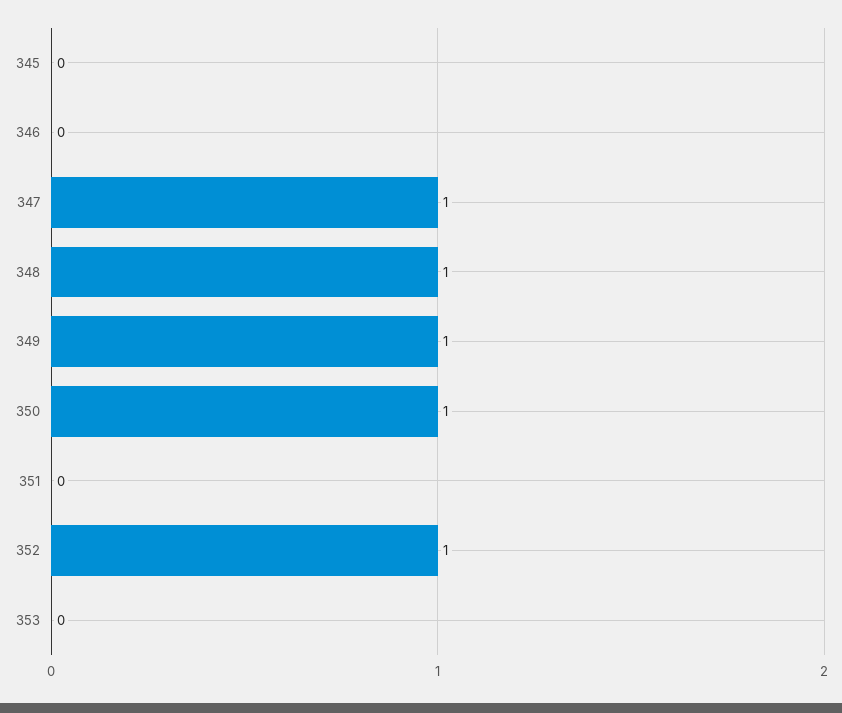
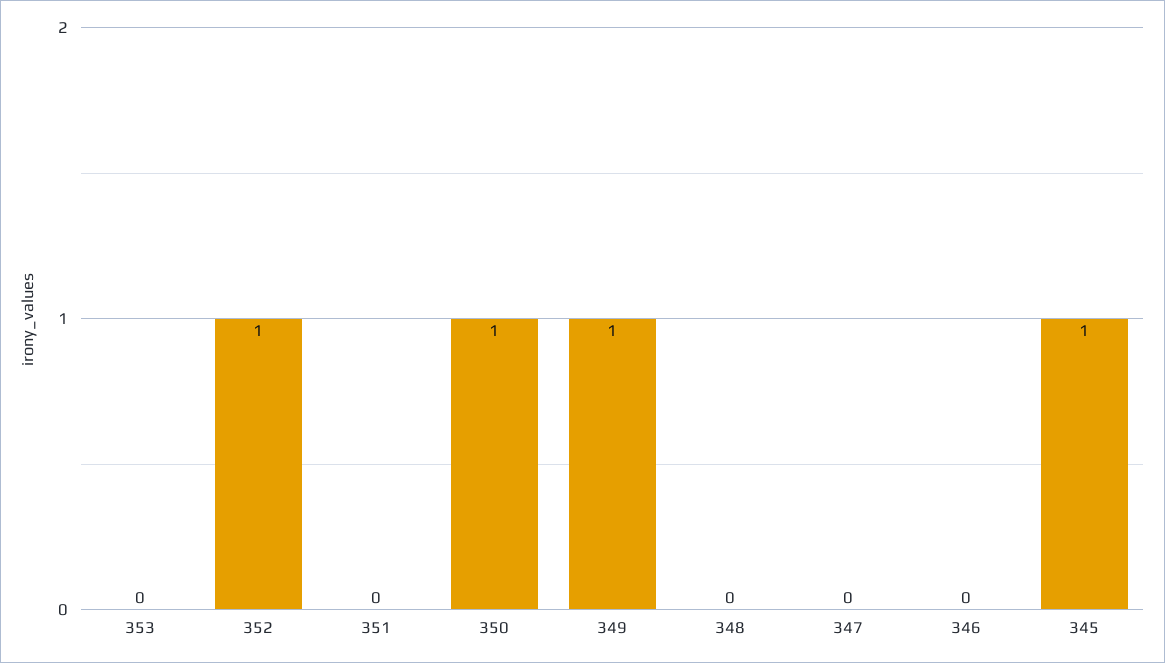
345: 0 -> 1
347: 1 -> 0
348: 1 -> 0

